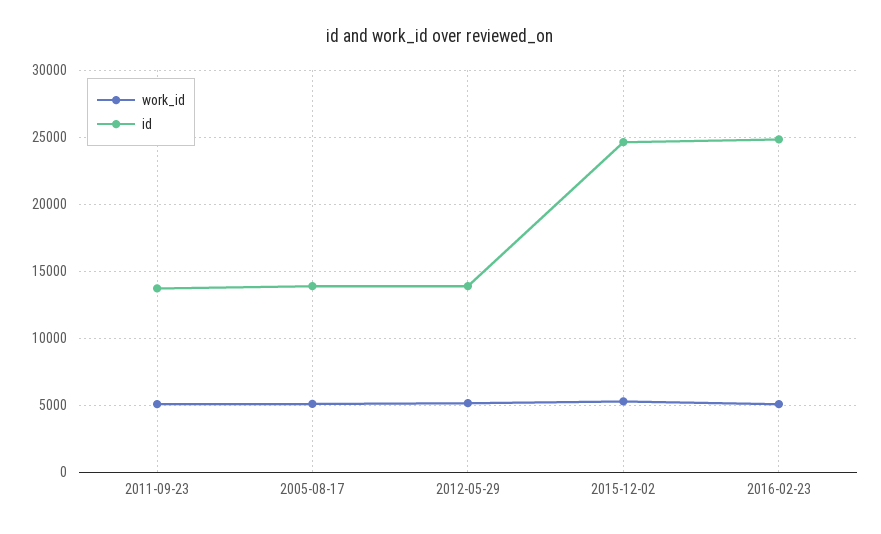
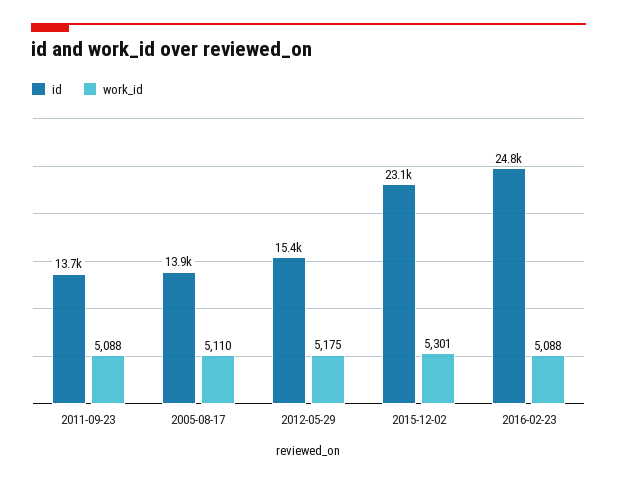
id, 2012-05-29: 14000 -> 15400
id, 2015-12-02: 24500 -> 23100

